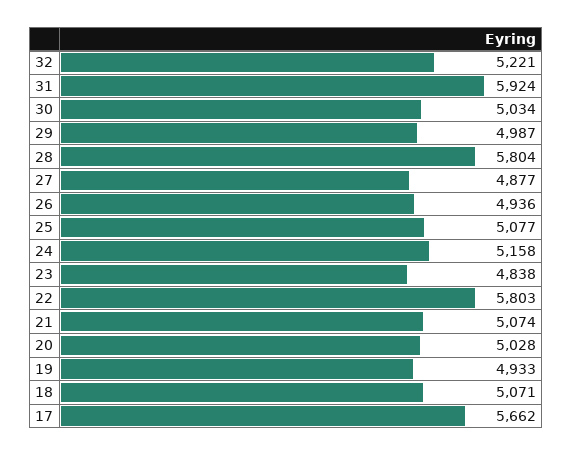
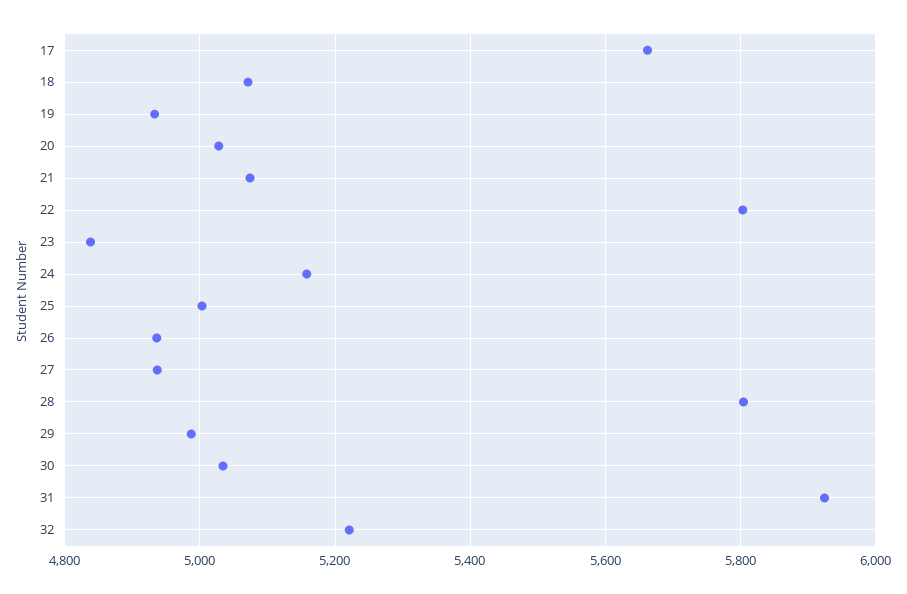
27: 4877 -> 4940
25: 5077 -> 5000

